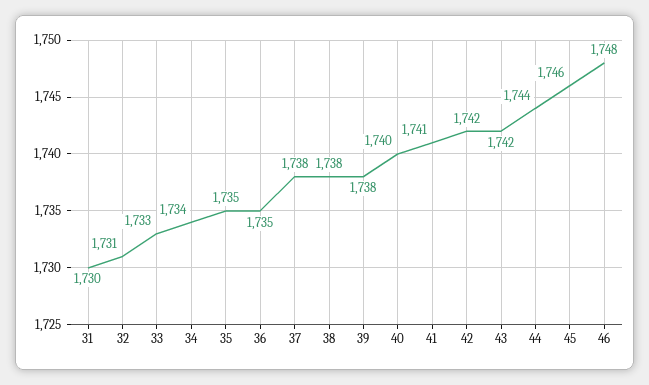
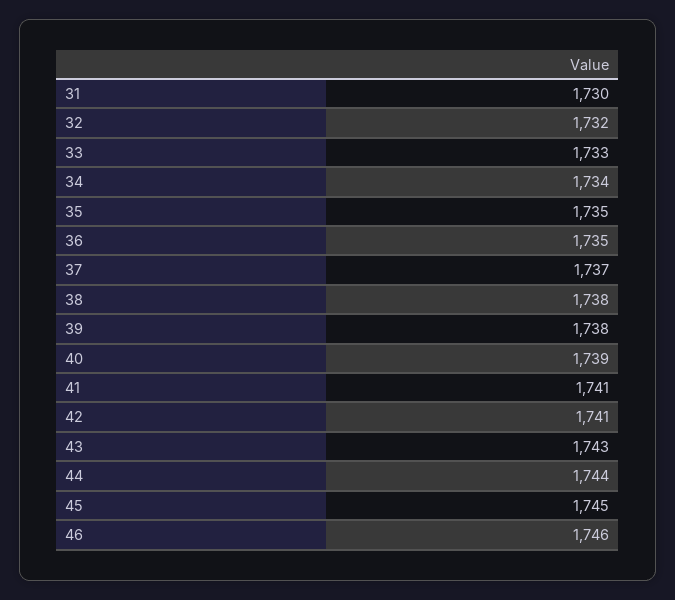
32: 1731 -> 1732
37: 1738 -> 1737
40: 1740 -> 1739
42: 1742 -> 1741
43: 1742 -> 1743
45: 1746 -> 1745
46: 1748 -> 1746

